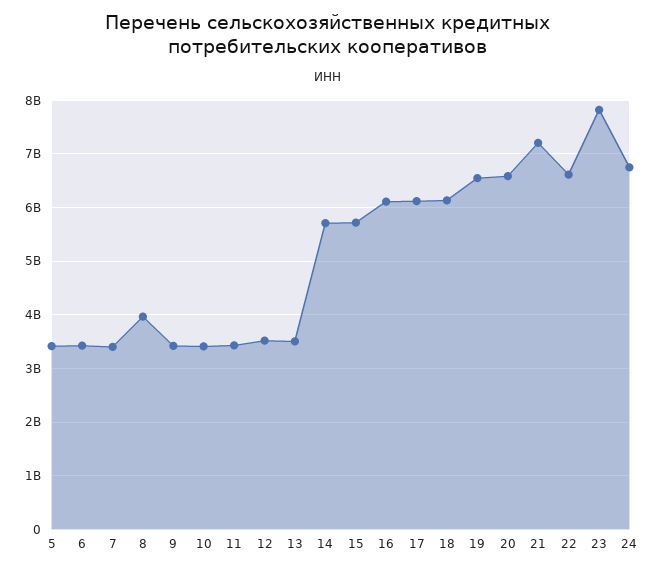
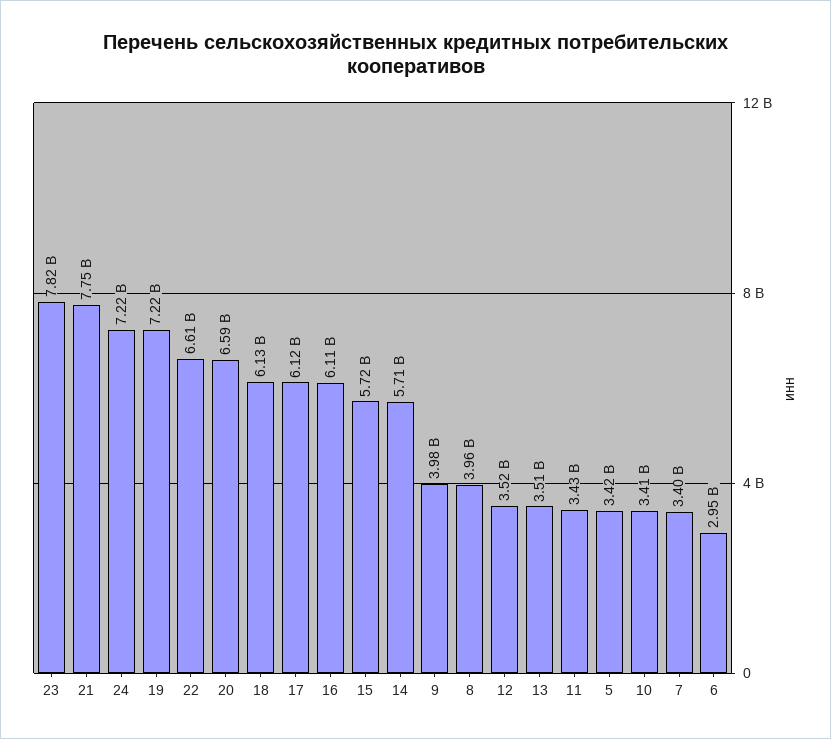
6: 3400000000 -> 2950000000
9: 3400000000 -> 3980000000
19: 6600000000 -> 7220000000
21: 7200000000 -> 7750000000
24: 6800000000 -> 7220000000

